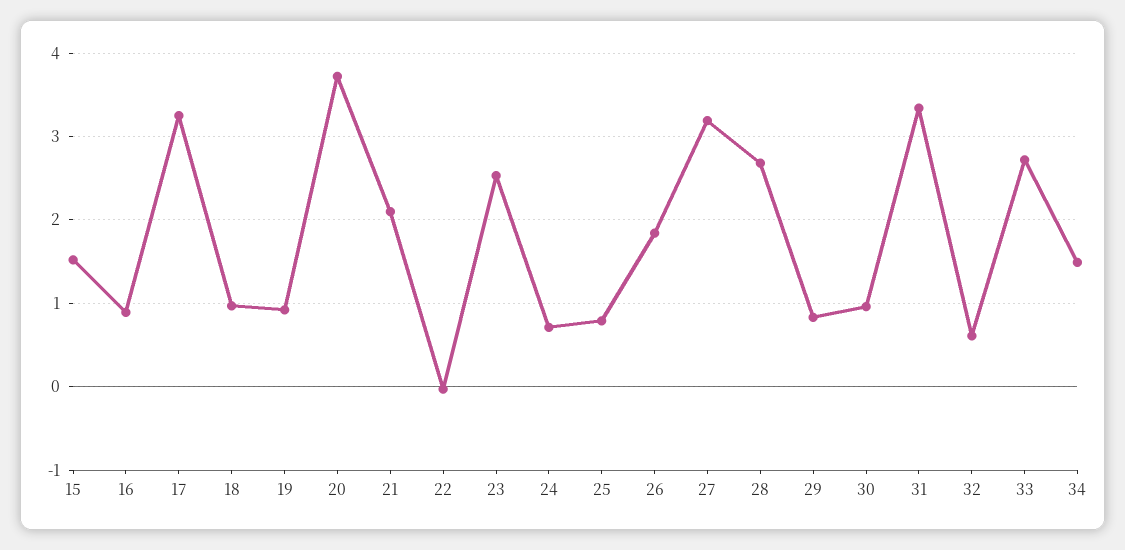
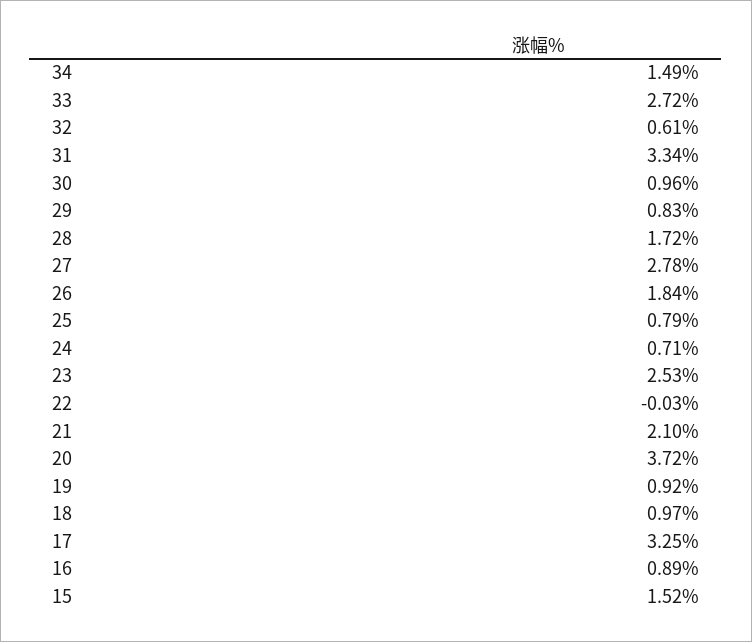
27: 3.2 -> 2.78
28: 2.7 -> 1.72

